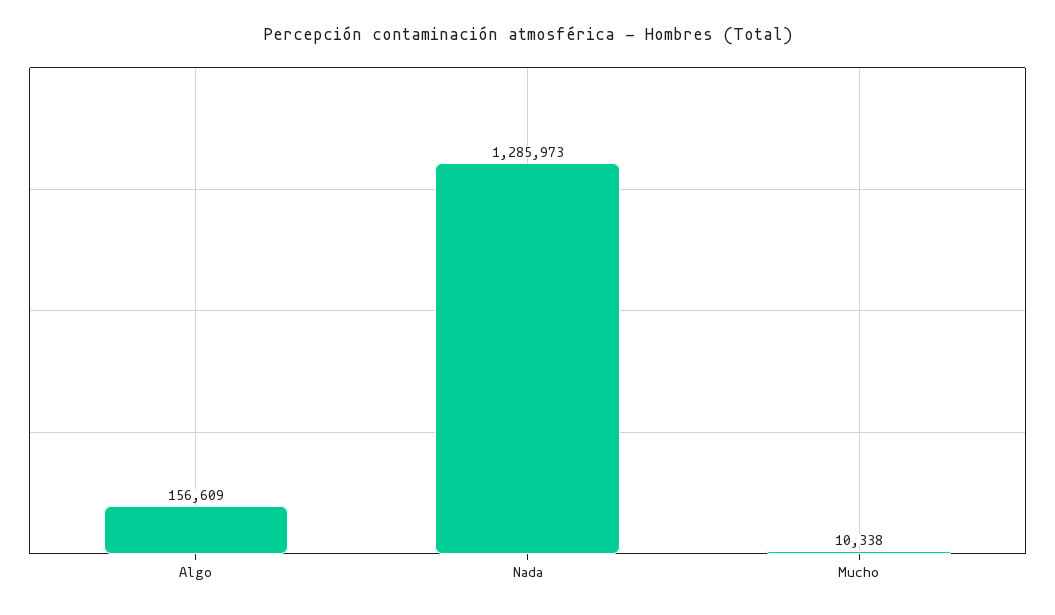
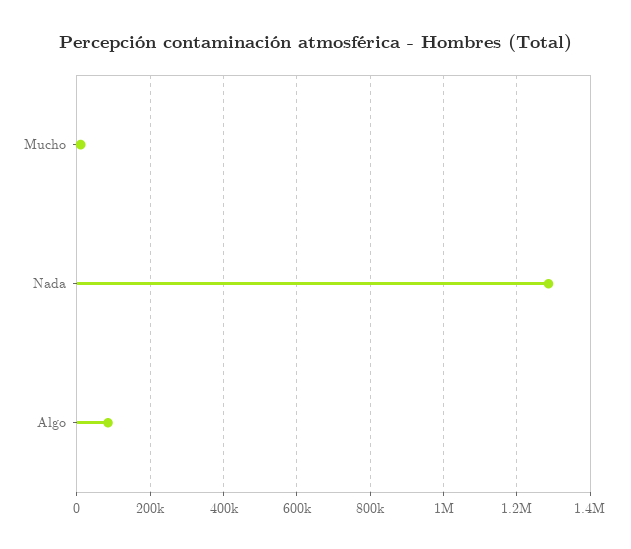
Algo: 156609 -> 80000

